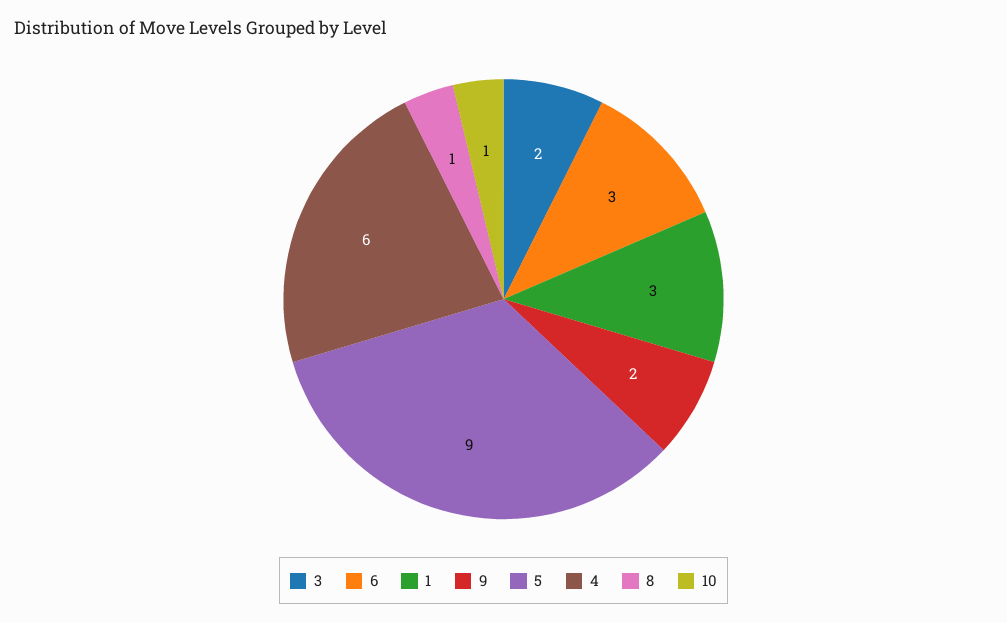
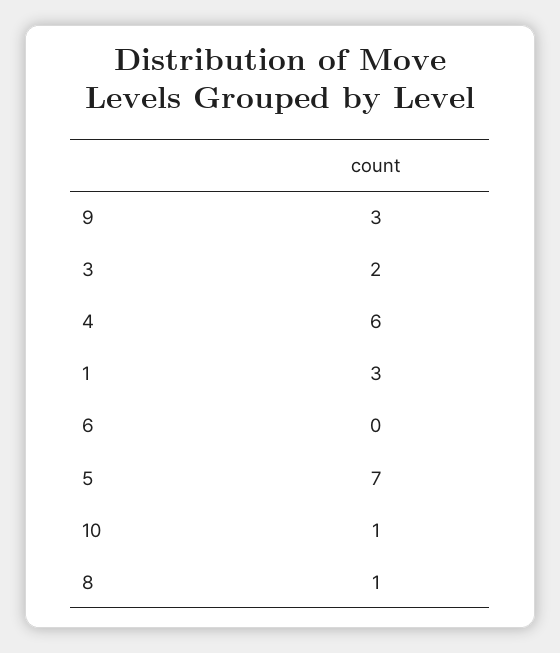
6: 3 -> 0
9: 2 -> 3
5: 9 -> 7

